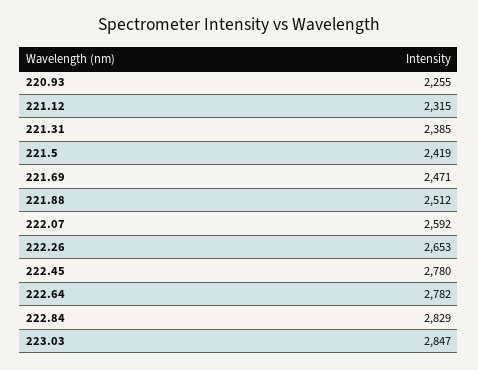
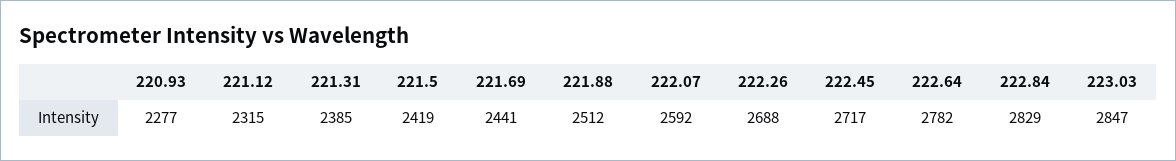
220.93: 2255 -> 2277
221.69: 2471 -> 2441
222.26: 2653 -> 2688
222.45: 2780 -> 2717

